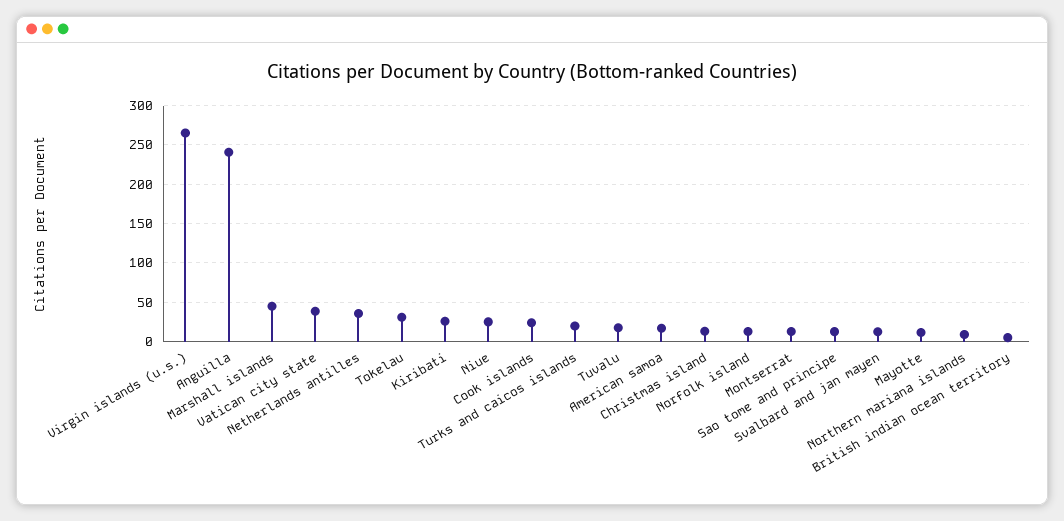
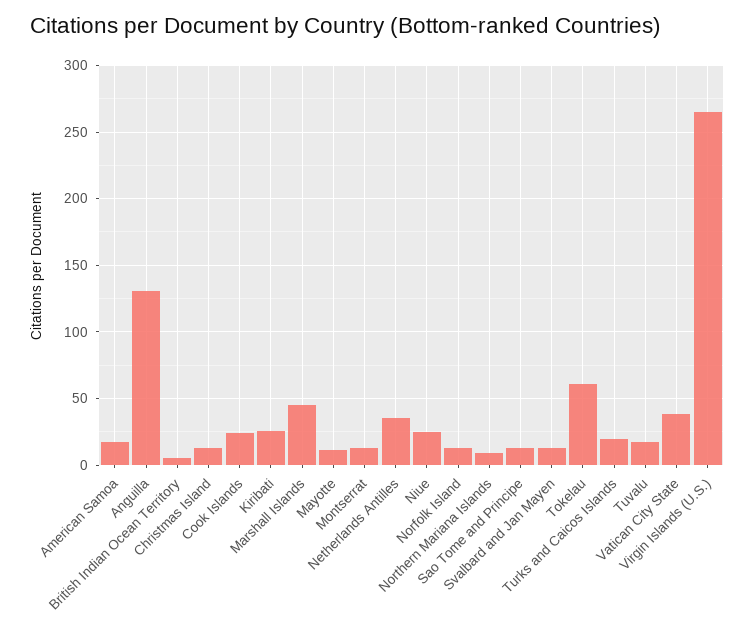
Anguilla: 240 -> 130
Tokelau: 30 -> 60

